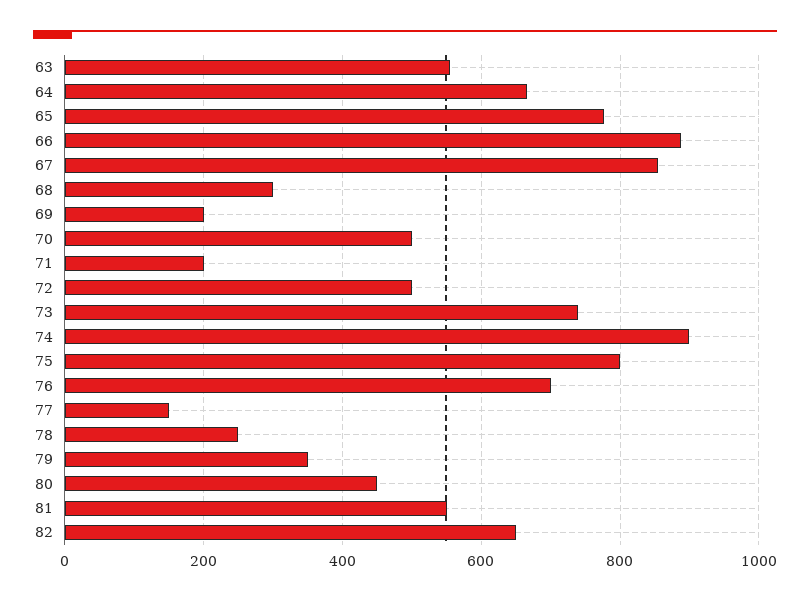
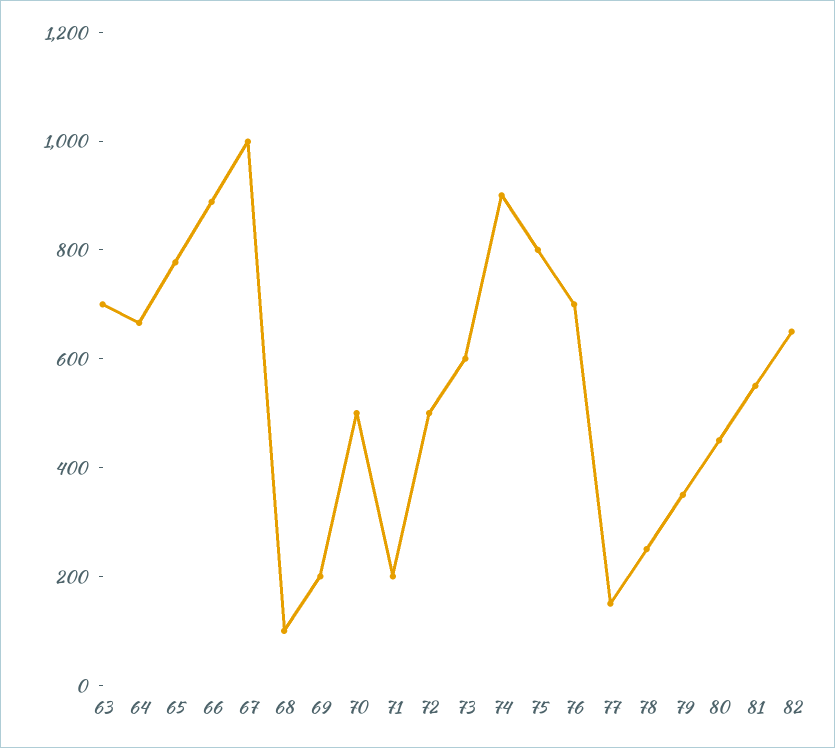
63: 560 -> 700
67: 860 -> 1000
68: 300 -> 100
73: 740 -> 600

